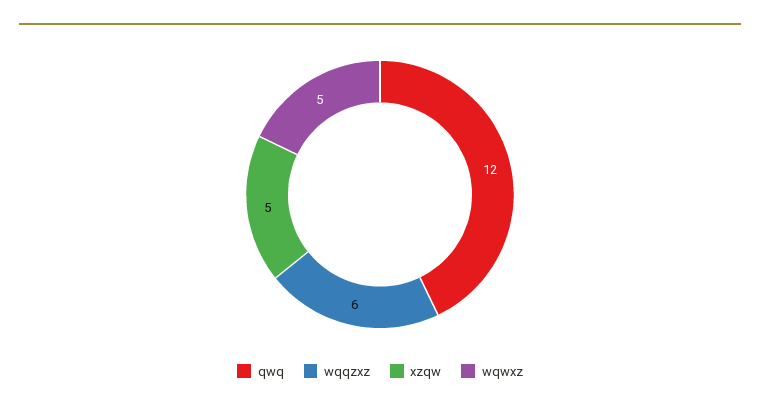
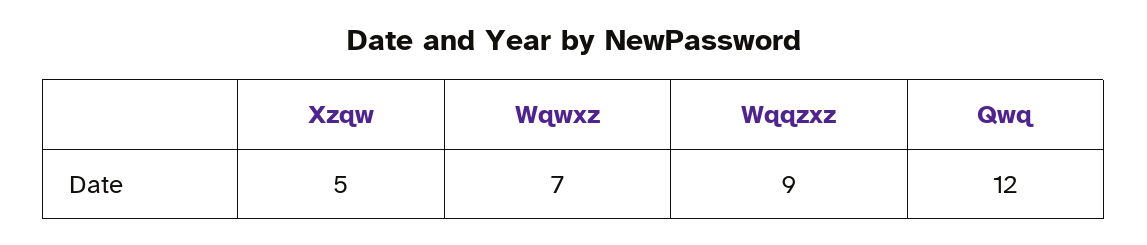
wqqzxz: 6 -> 9
wqwxz: 5 -> 7

